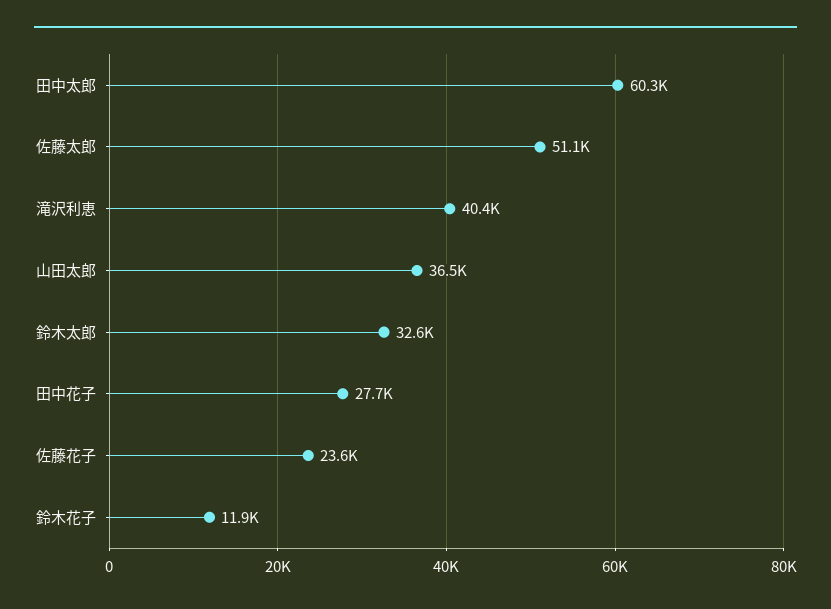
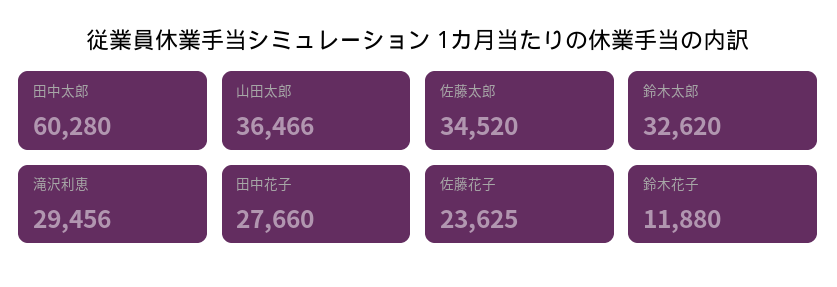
佐藤太郎: 51100 -> 34520
滝沢利恵: 40400 -> 29456

